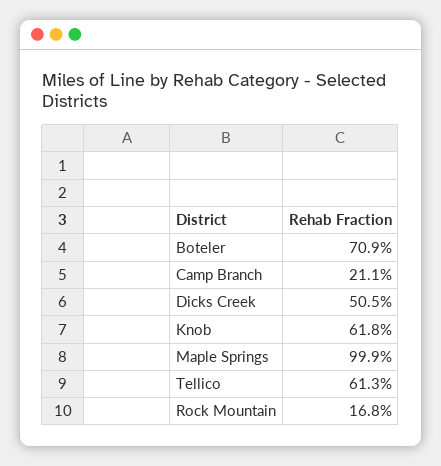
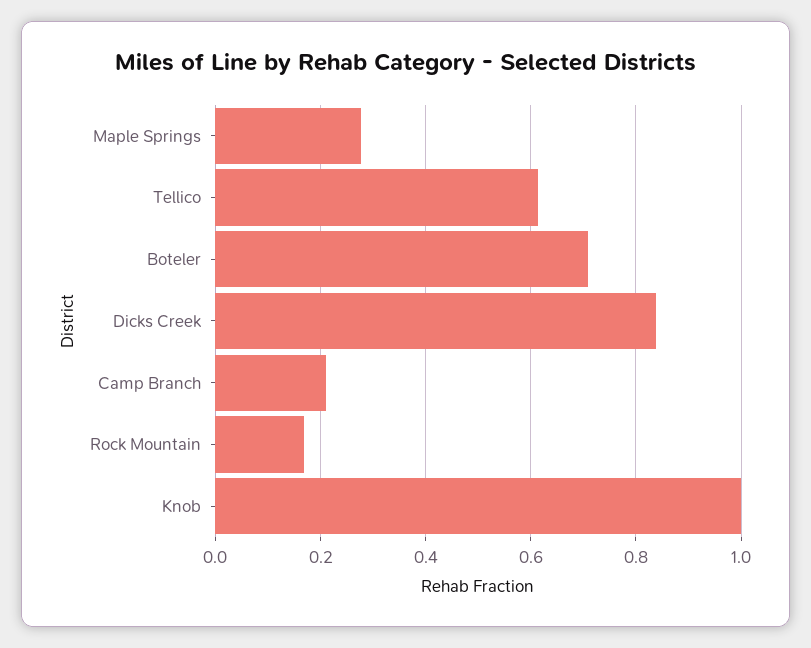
Dicks Creek: 0.505 -> 0.84
Knob: 0.618 -> 1
Maple Springs: 0.999 -> 0.28

